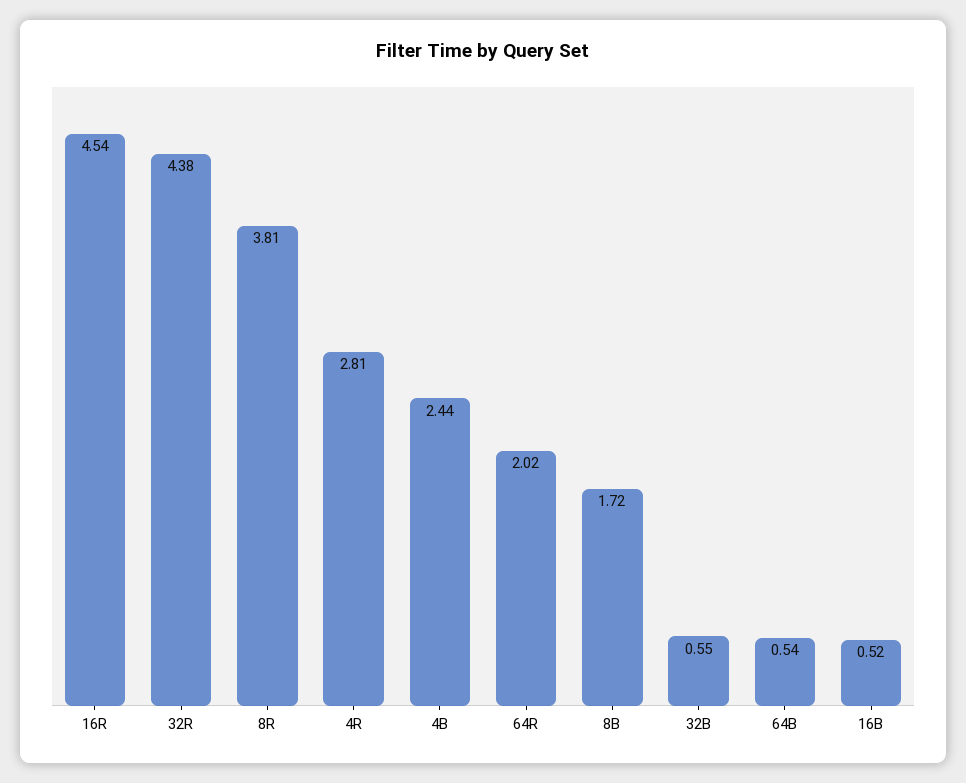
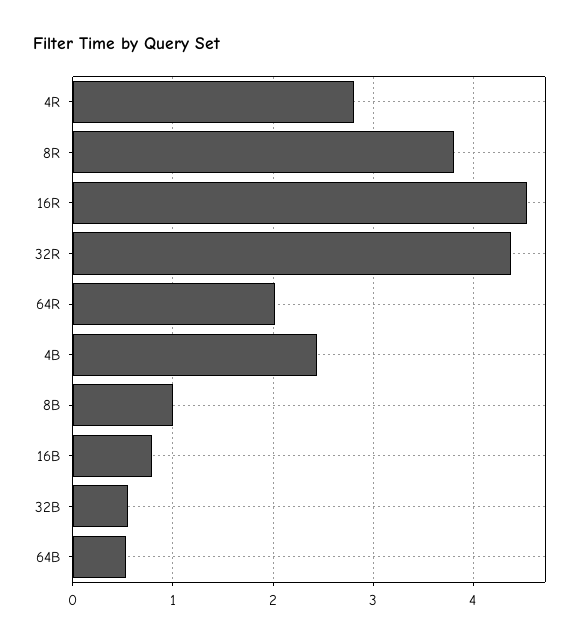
8B: 1.72 -> 1
16B: 0.52 -> 0.8

